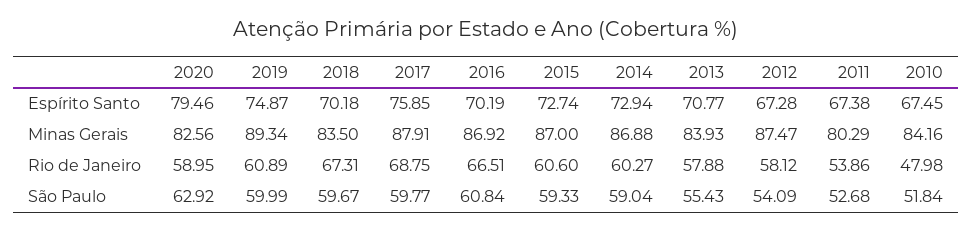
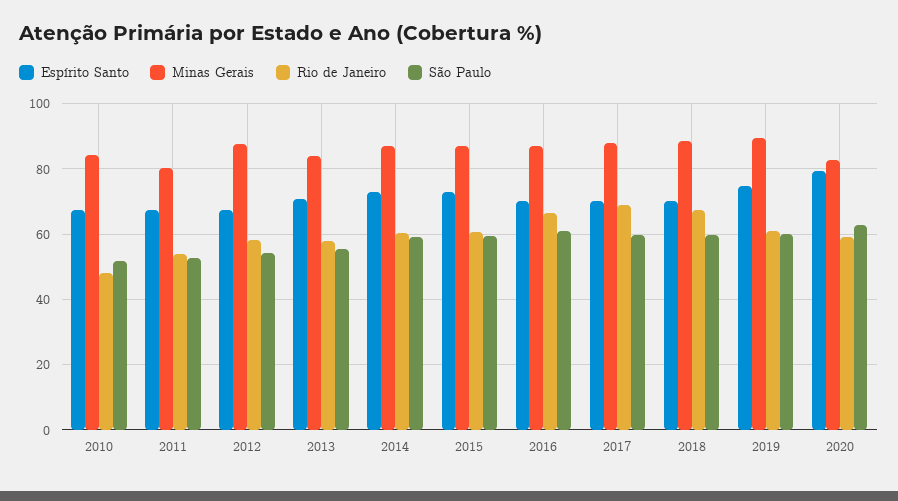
Espírito Santo, 2017: 75.85 -> 70
Minas Gerais, 2018: 83.5 -> 88

